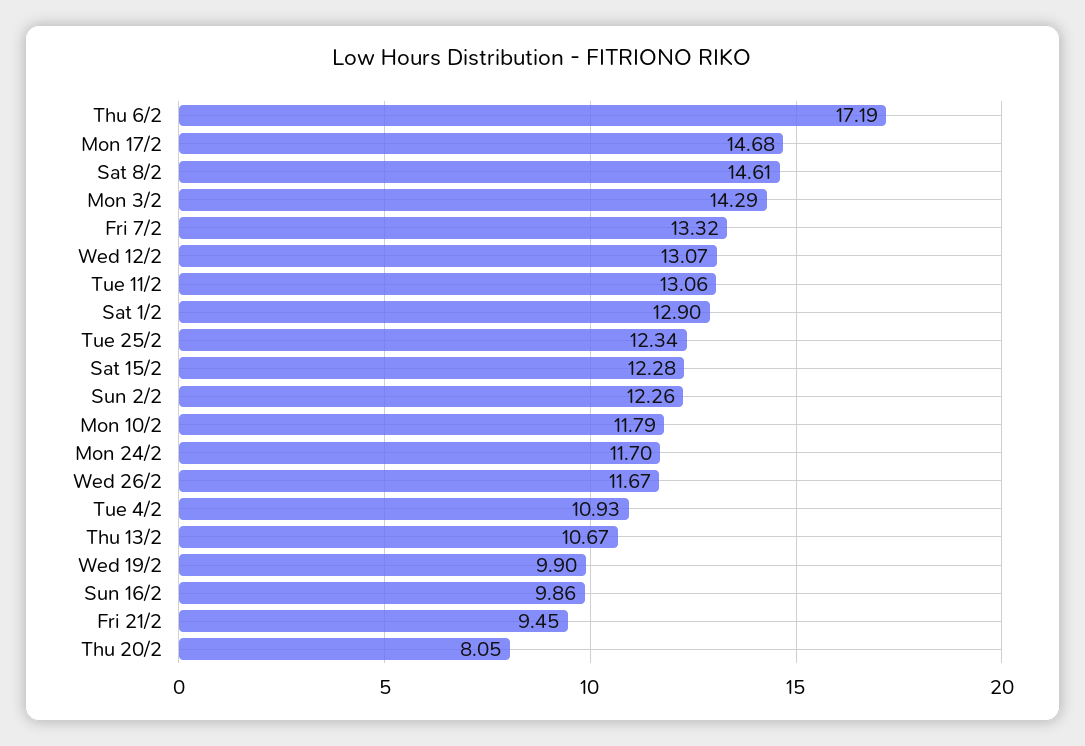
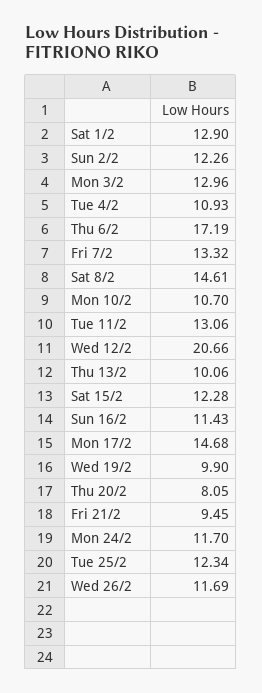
Mon 3/2: 14.29 -> 12.96
Wed 12/2: 13.07 -> 20.66
Mon 10/2: 11.79 -> 10.7
Wed 26/2: 11.67 -> 11.69
Thu 13/2: 10.67 -> 10.06
Sun 16/2: 9.86 -> 11.43

